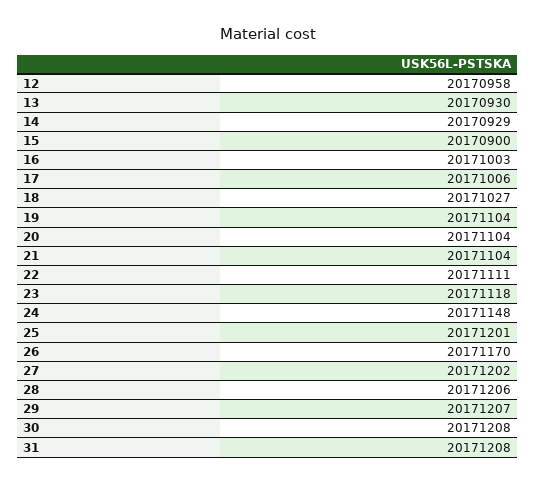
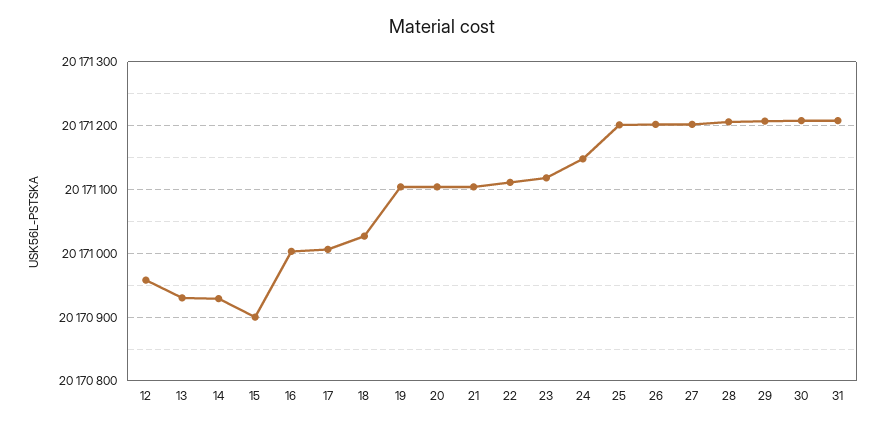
26: 20171170 -> 20171200

